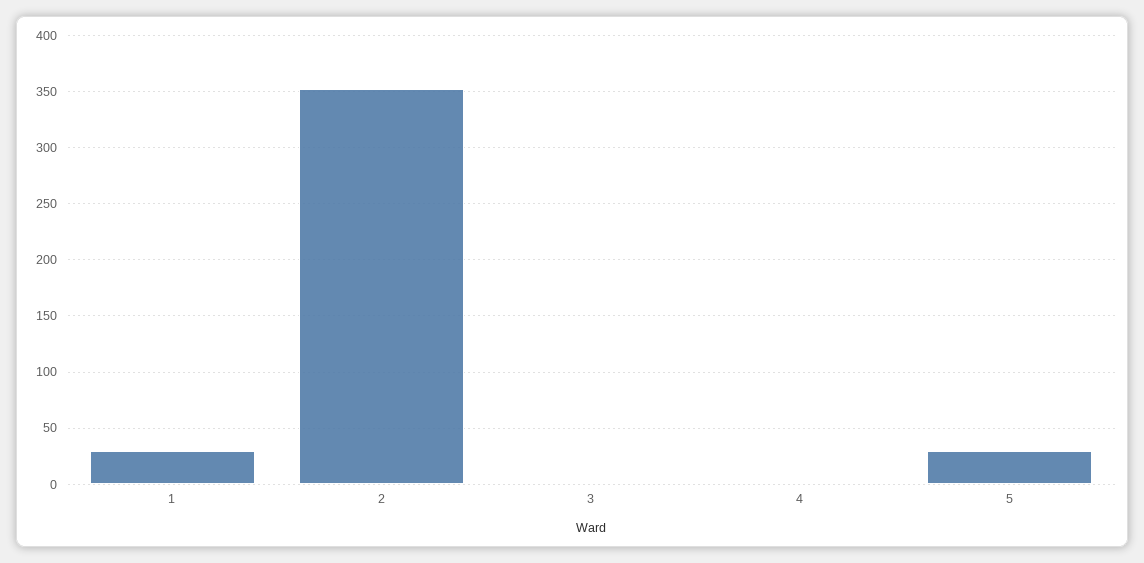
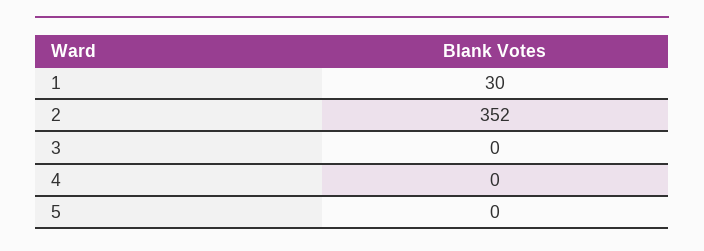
5: 30 -> 0

